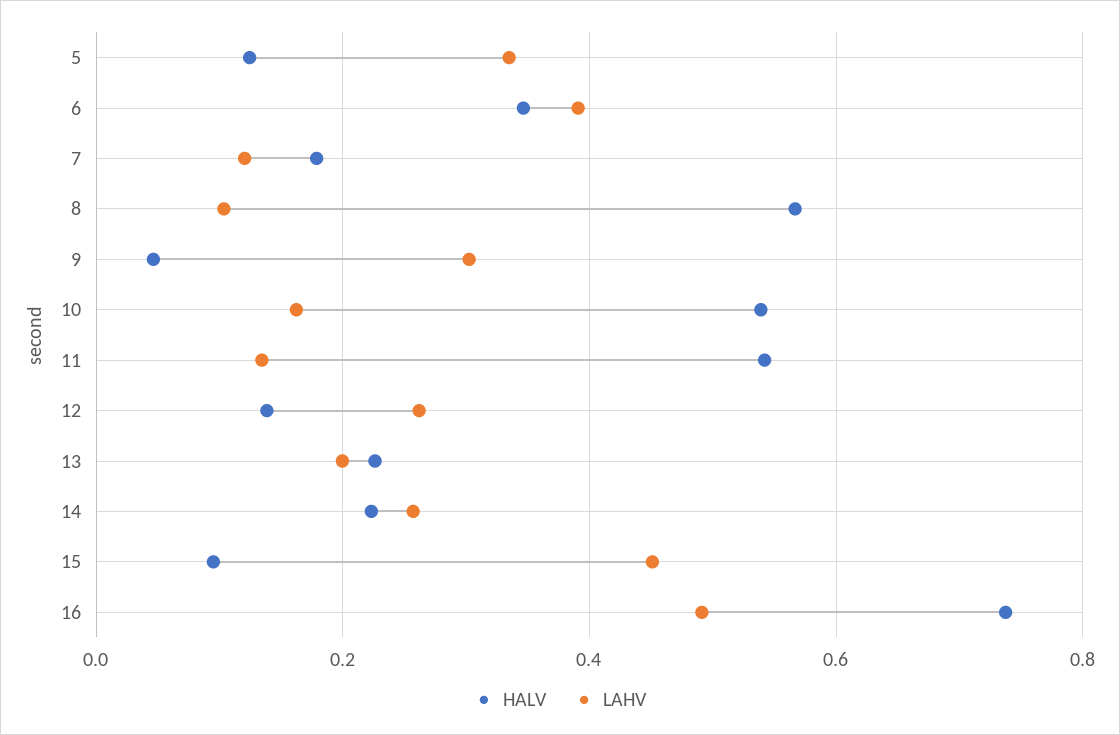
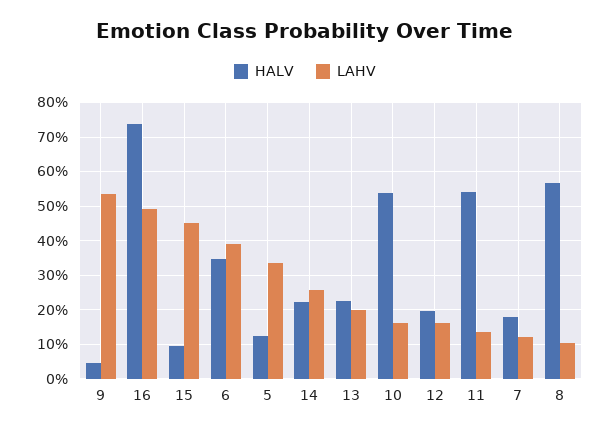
LAHV, 9: 0.3 -> 0.54
HALV, 12: 0.14 -> 0.2
LAHV, 12: 0.26 -> 0.16

